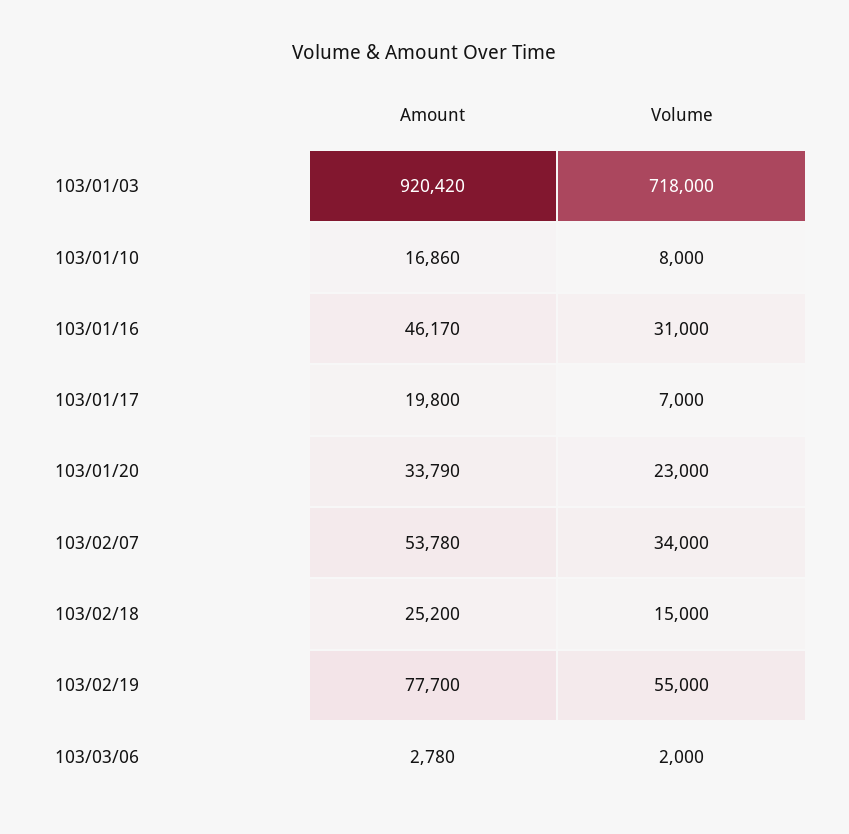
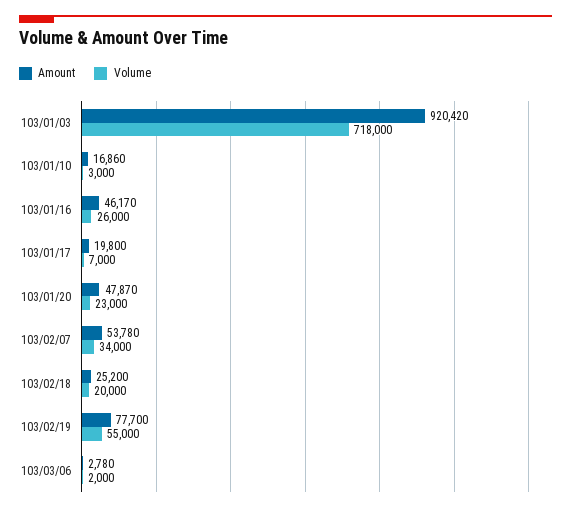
Volume, 103/01/10: 8000 -> 3000
Volume, 103/01/16: 31000 -> 26000
Amount, 103/01/20: 33790 -> 47870
Volume, 103/02/18: 15000 -> 20000

